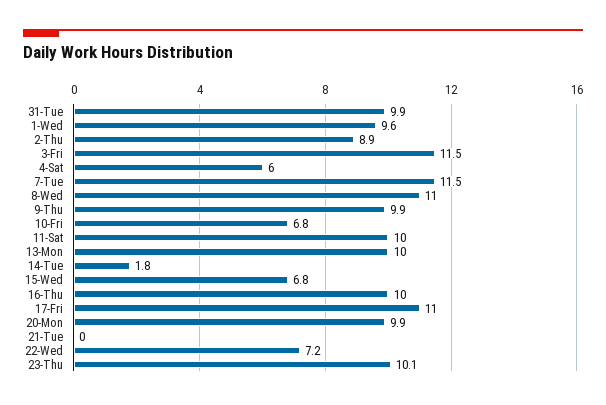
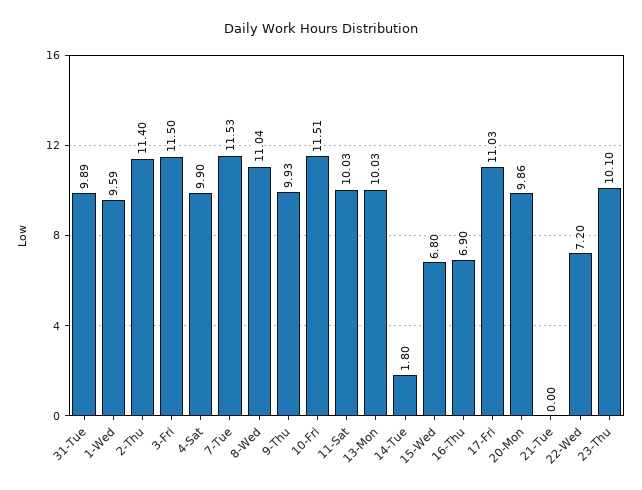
2-Thu: 8.9 -> 11.4
4-Sat: 6 -> 9.9
10-Fri: 6.8 -> 11.51
16-Thu: 10 -> 6.9

